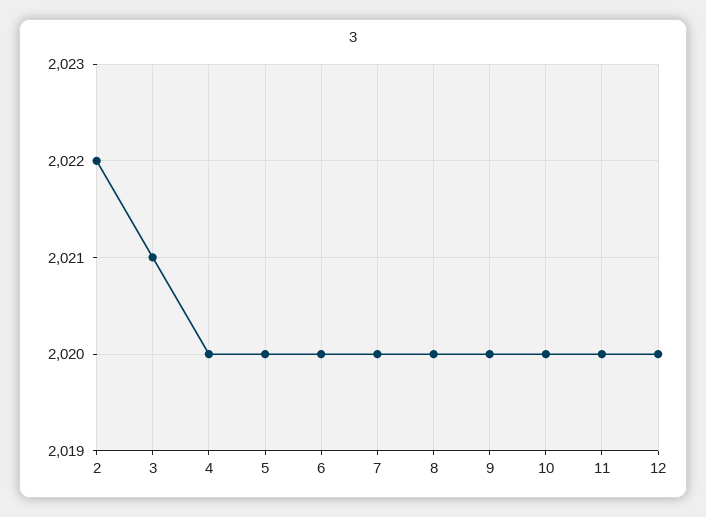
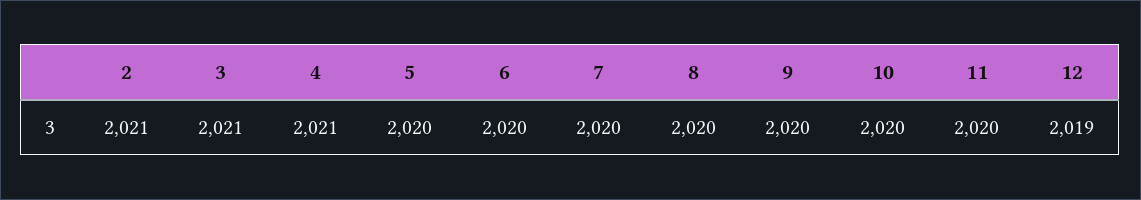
2: 2022 -> 2021
4: 2020 -> 2021
12: 2020 -> 2019

